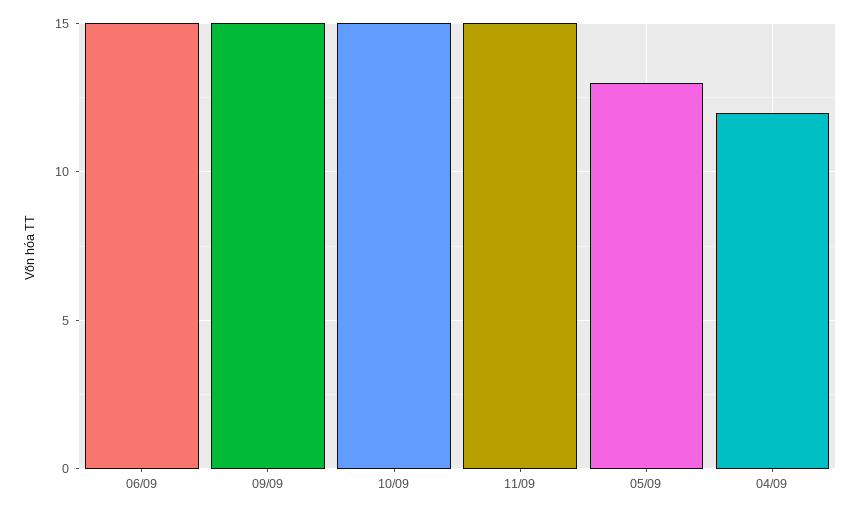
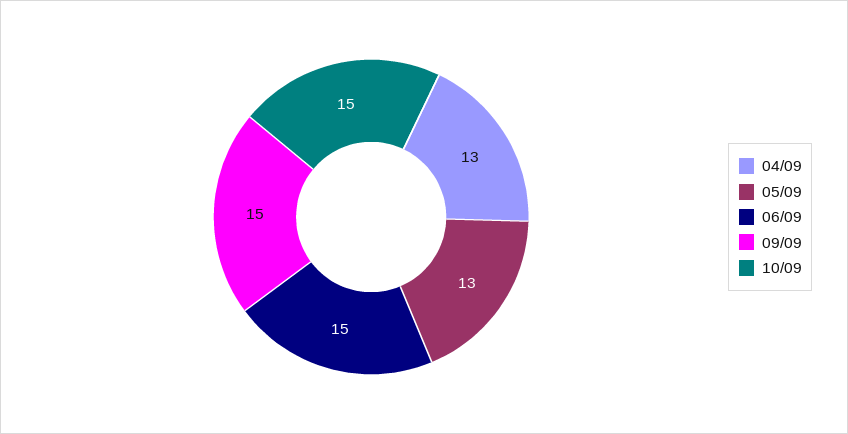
11/09: 15 -> none
04/09: 12 -> 13

